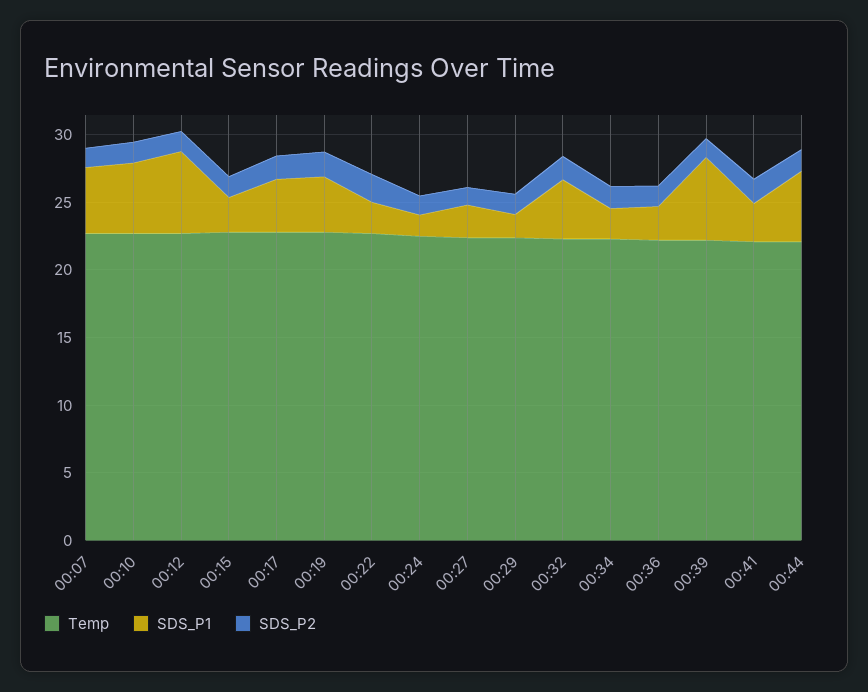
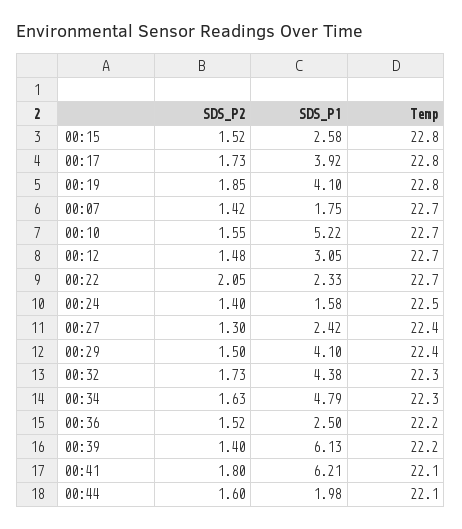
SDS_P1, 00:07: 5 -> 1.75
SDS_P1, 00:12: 6 -> 3.05
SDS_P1, 00:29: 2 -> 4.1
SDS_P1, 00:34: 2 -> 4.79
SDS_P1, 00:41: 3 -> 6.21
SDS_P1, 00:44: 5 -> 1.98

